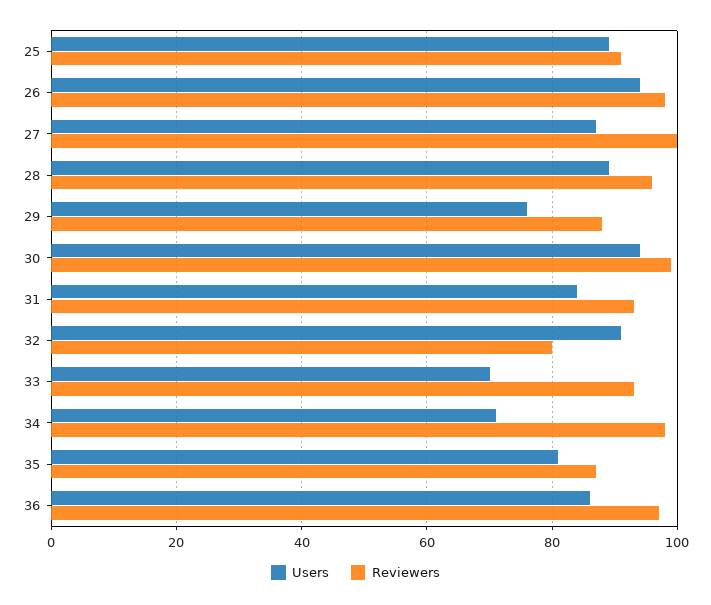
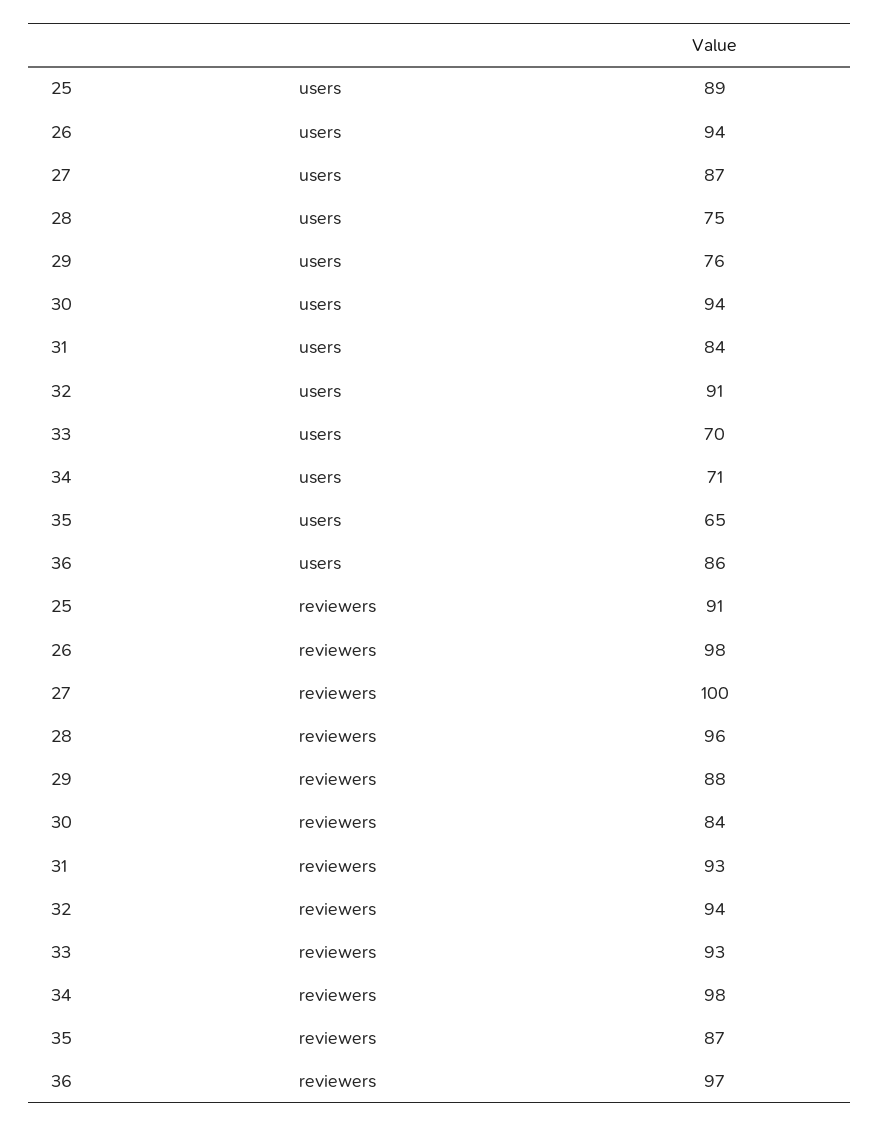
Users, 28: 90 -> 75
Reviewers, 30: 100 -> 84
Reviewers, 32: 80 -> 94
Users, 35: 80 -> 65

